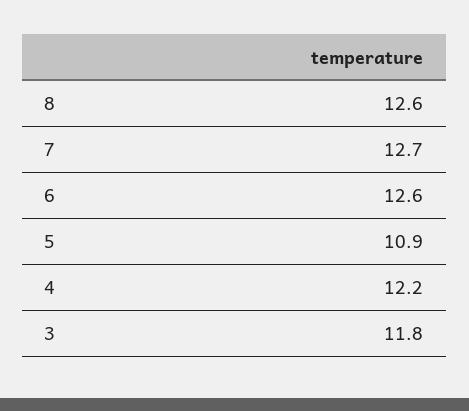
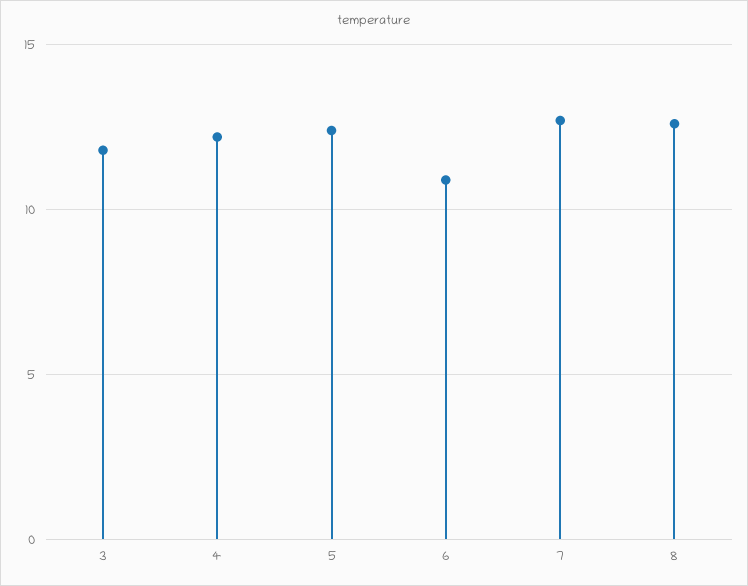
6: 12.6 -> 11
5: 10.9 -> 12.5

